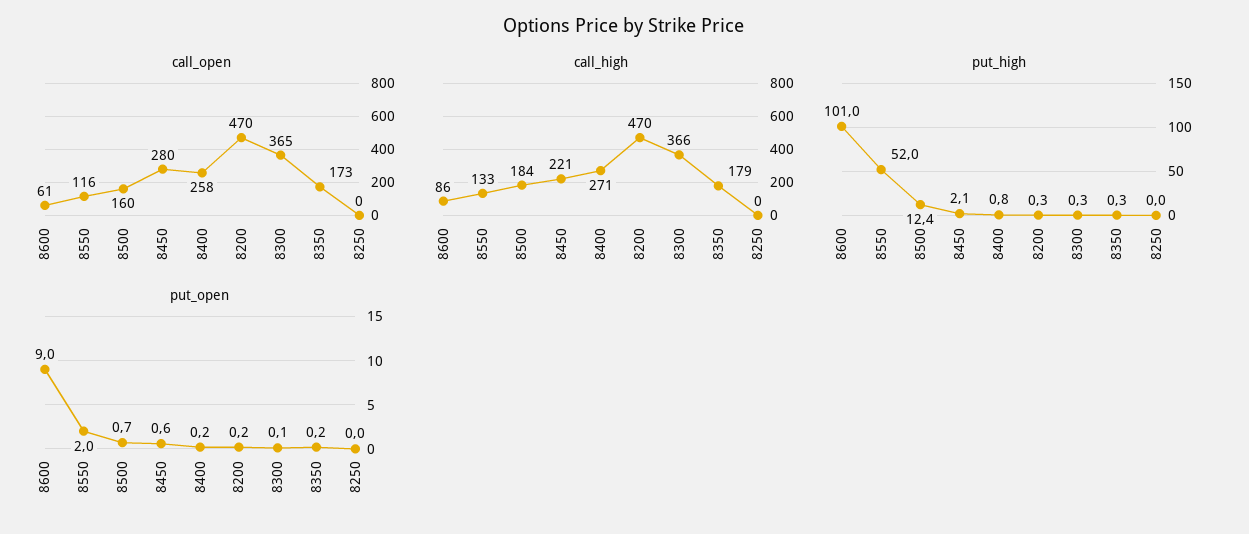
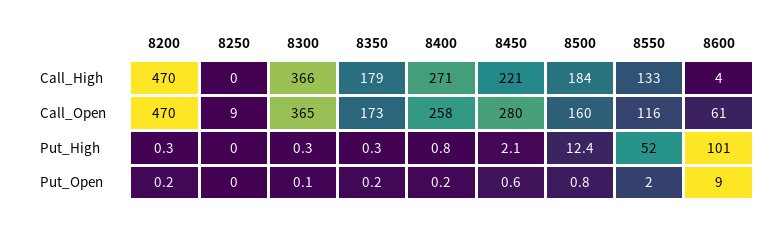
call_open, 8250: 0 -> 9
call_high, 8600: 86 -> 4
put_open, 8500: 0.7 -> 0.8

